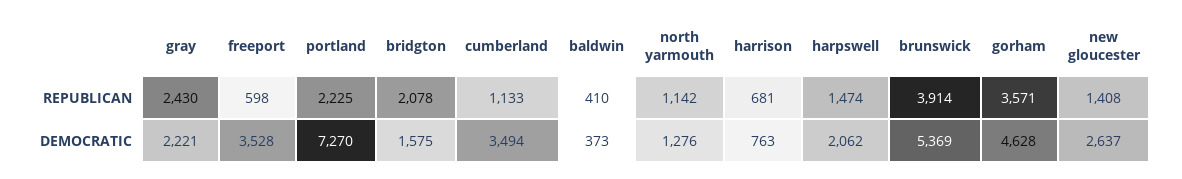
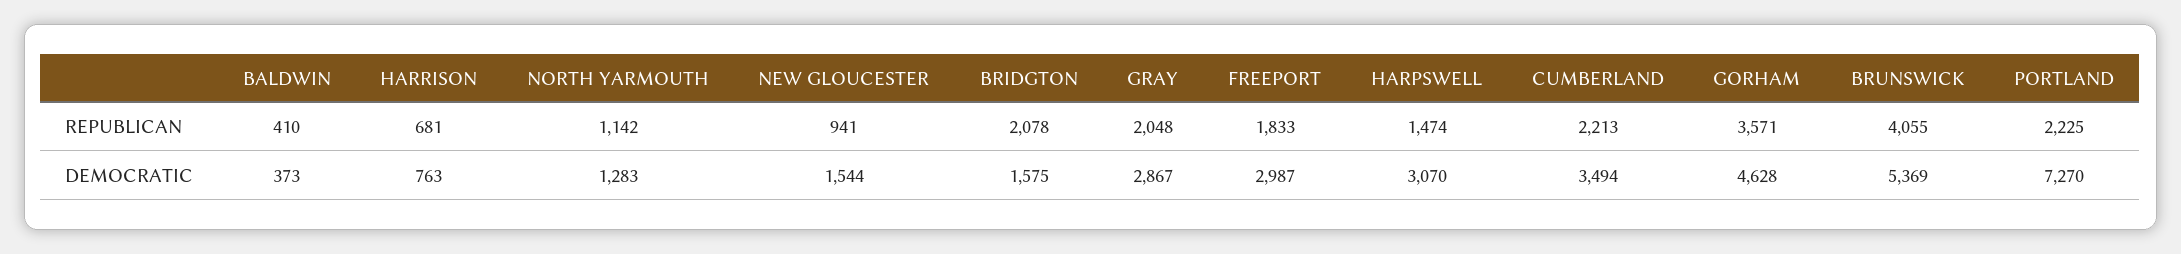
gray, REPUBLICAN: 2430 -> 2048
freeport, REPUBLICAN: 598 -> 1833
cumberland, REPUBLICAN: 1133 -> 2213
brunswick, REPUBLICAN: 3914 -> 4055
new gloucester, REPUBLICAN: 1408 -> 941
gray, DEMOCRATIC: 2221 -> 2867
freeport, DEMOCRATIC: 3528 -> 2987
north yarmouth, DEMOCRATIC: 1276 -> 1283
harpswell, DEMOCRATIC: 2062 -> 3070
new gloucester, DEMOCRATIC: 2637 -> 1544

